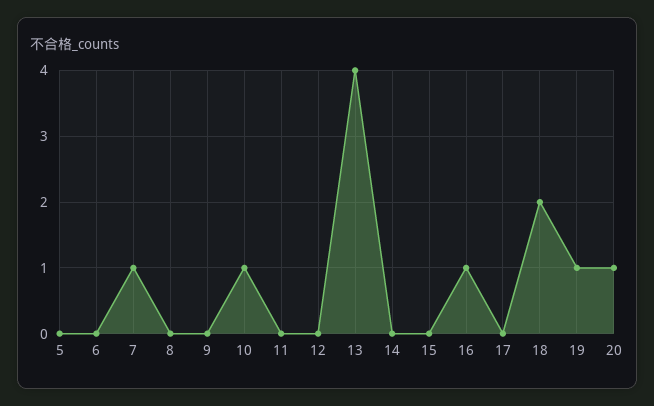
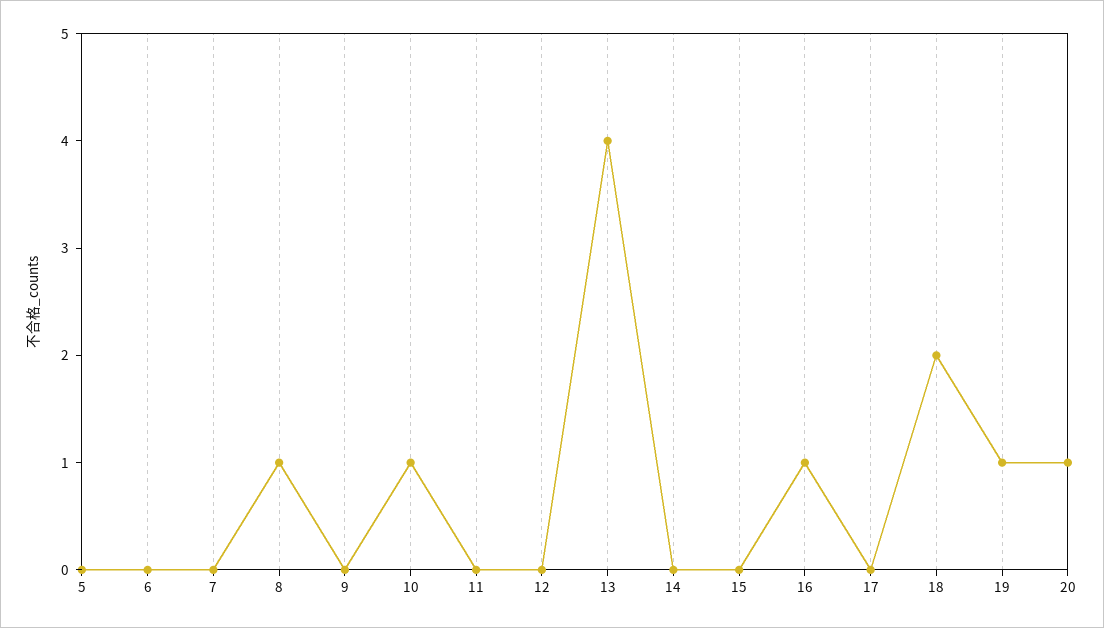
7: 1 -> 0
8: 0 -> 1

